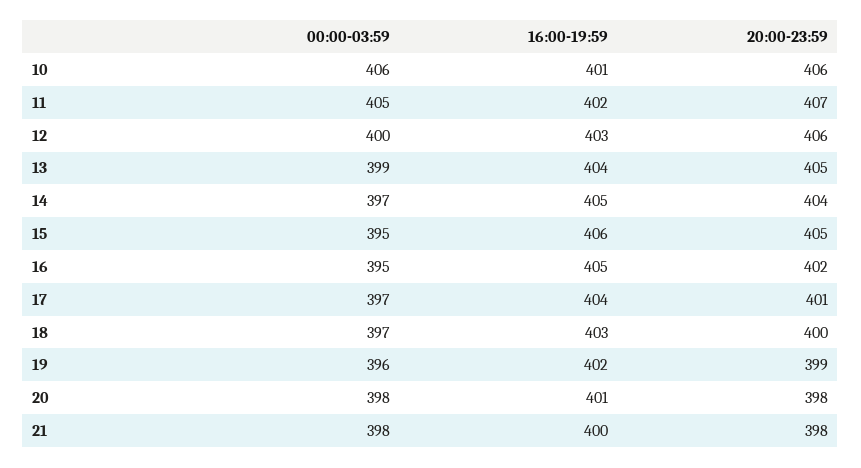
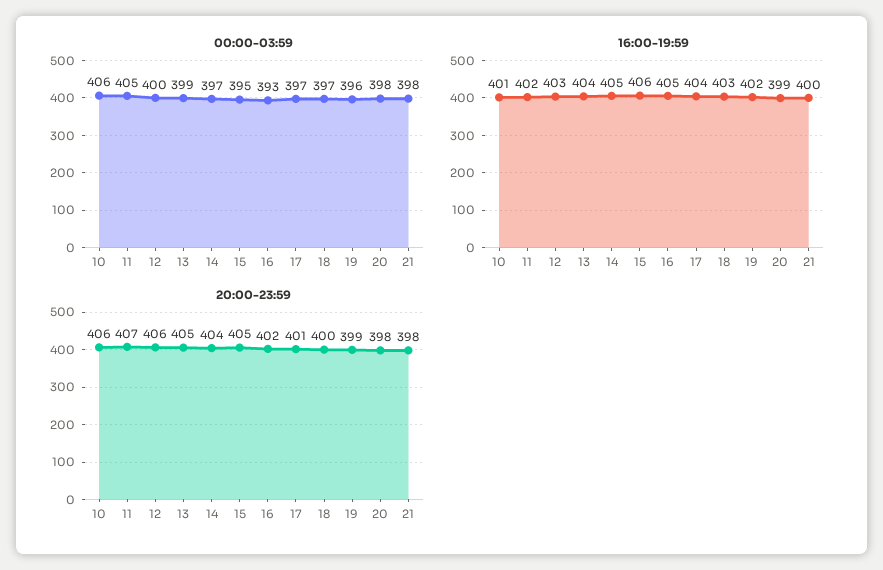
00:00-03:59, 16: 395 -> 393
16:00-19:59, 20: 401 -> 399

